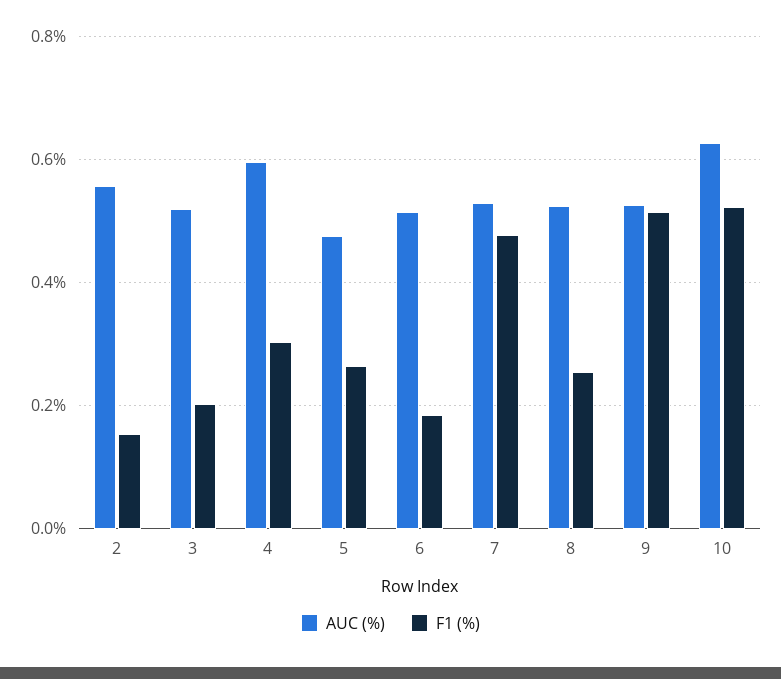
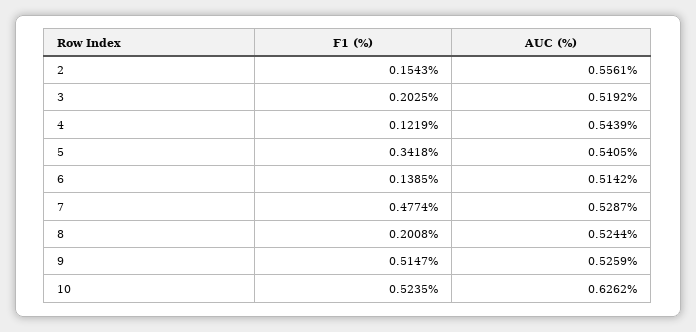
AUC (%), 4: 0.6 -> 0.5439
F1 (%), 4: 0.3 -> 0.1219
AUC (%), 5: 0.48 -> 0.5405
F1 (%), 5: 0.26 -> 0.3418
F1 (%), 6: 0.18 -> 0.1385
F1 (%), 8: 0.26 -> 0.2008

